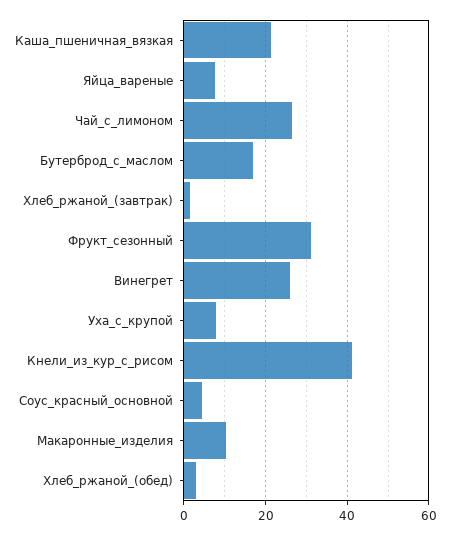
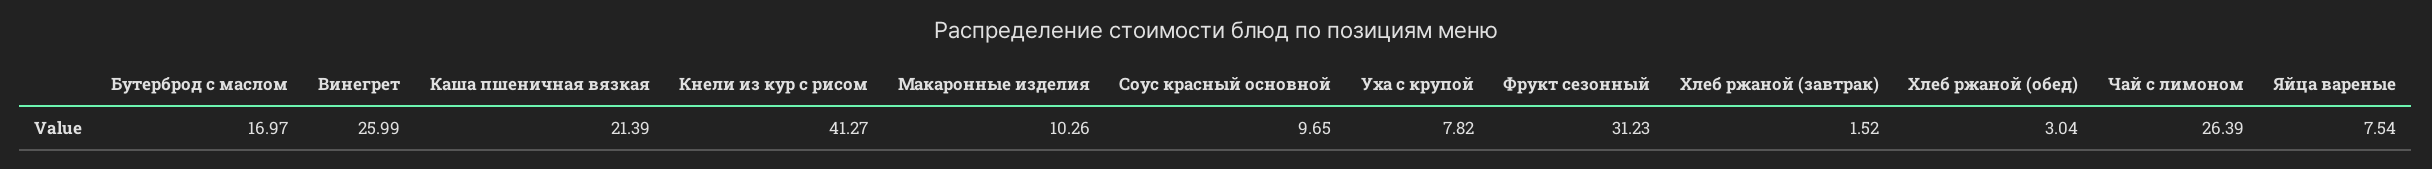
Соус_красный_основной: 4 -> 9.65

